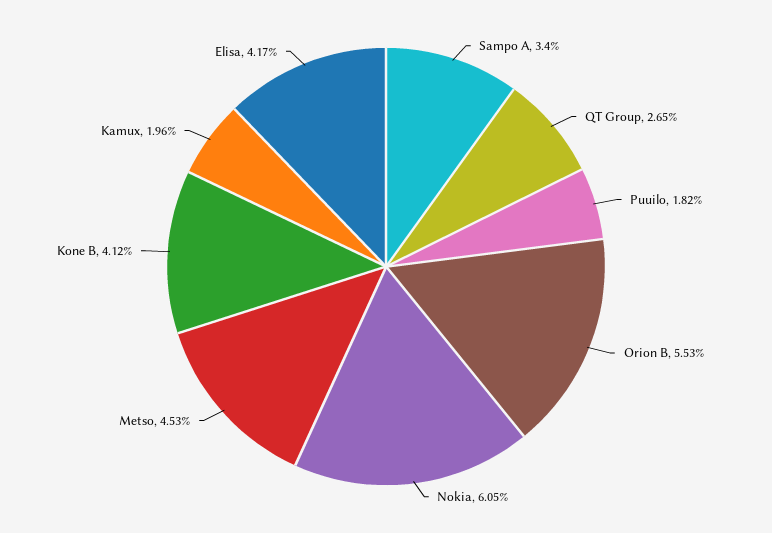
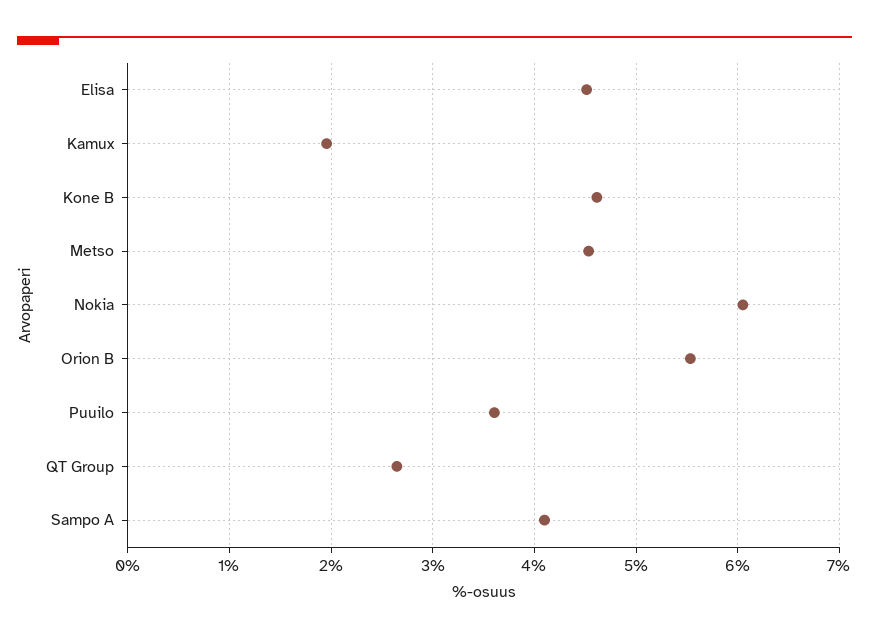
Sampo A: 3.4 -> 4.1
Puuilo: 1.82 -> 3.6
Kone B: 4.12 -> 4.6
Elisa: 4.17 -> 4.5

